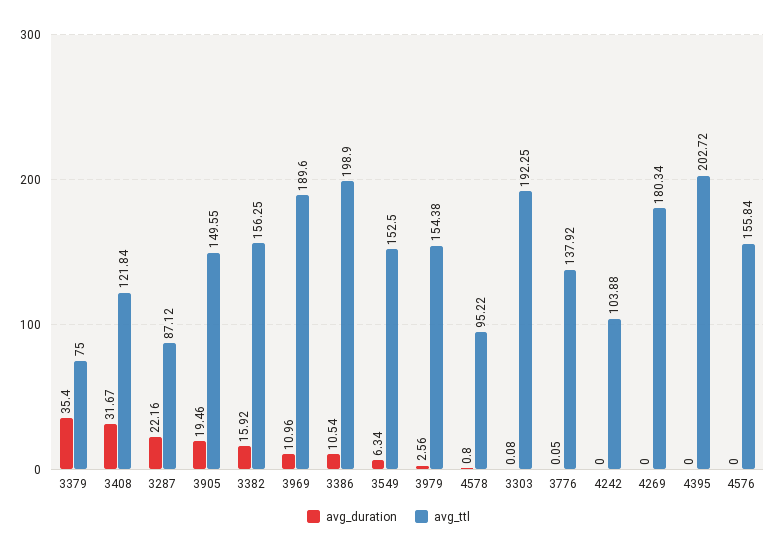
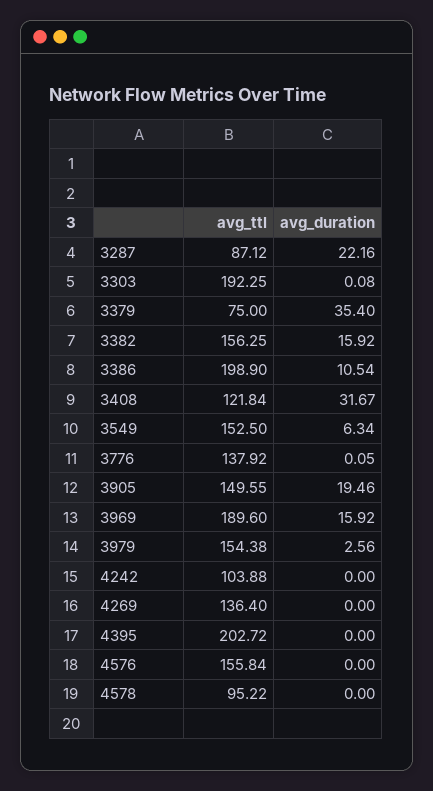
avg_duration, 3969: 10.96 -> 15.92
avg_duration, 4578: 0.8 -> 0
avg_ttl, 4269: 180.34 -> 136.4

